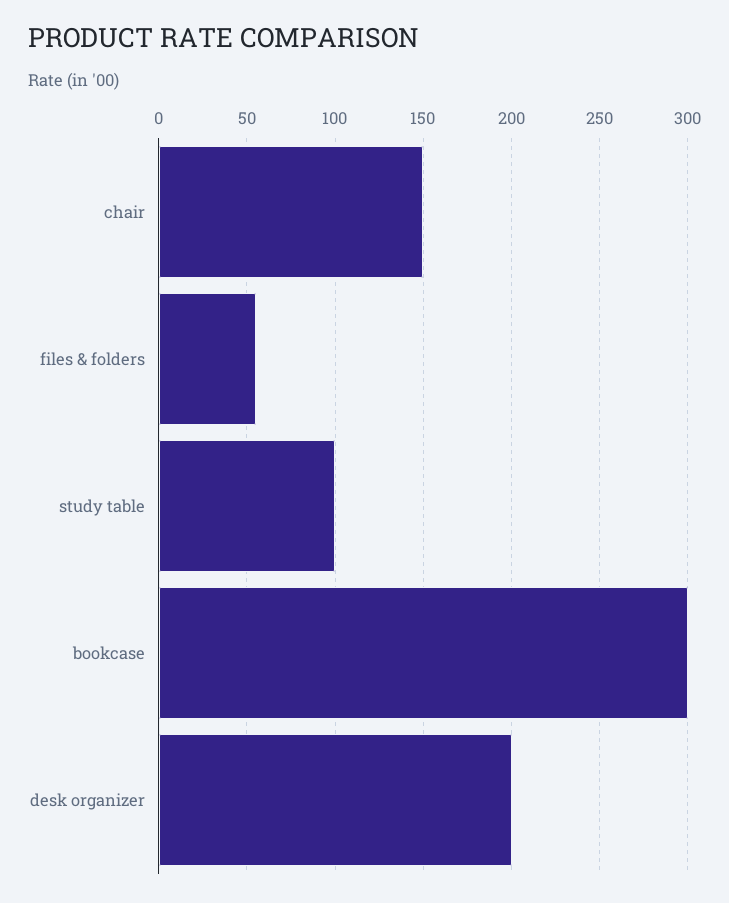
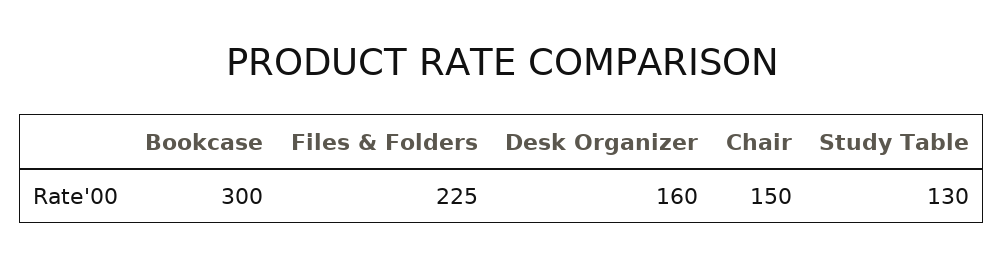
files & folders: 55 -> 225
study table: 100 -> 130
desk organizer: 200 -> 160

